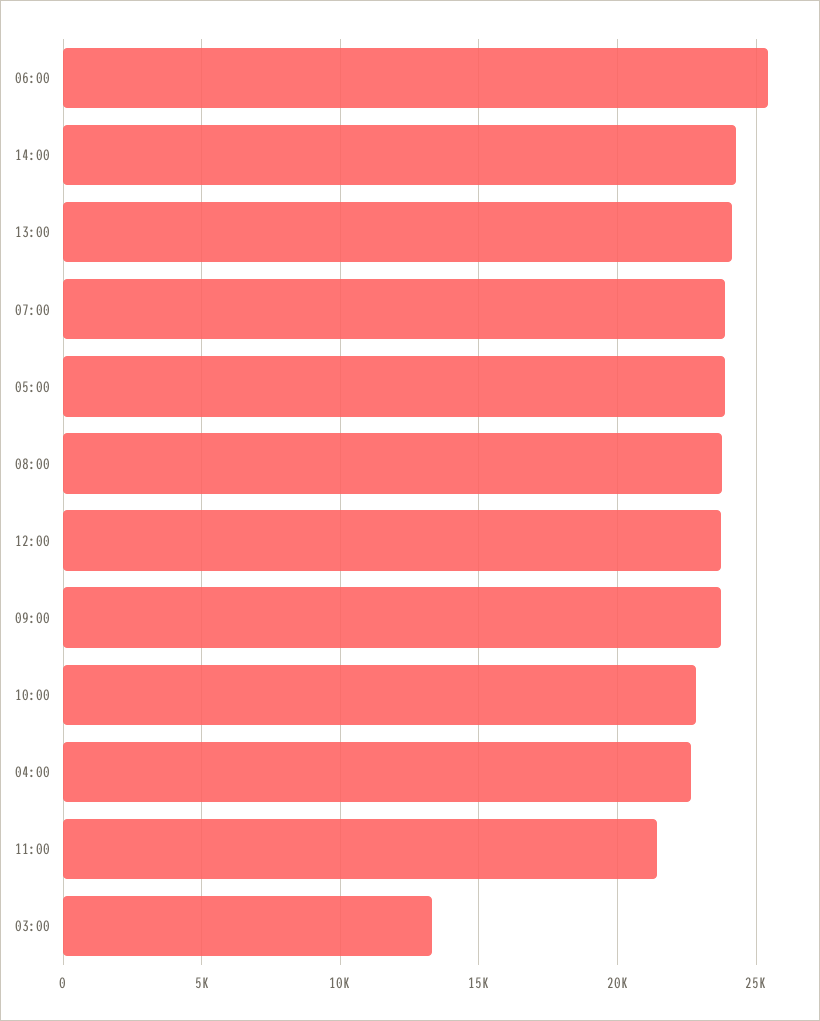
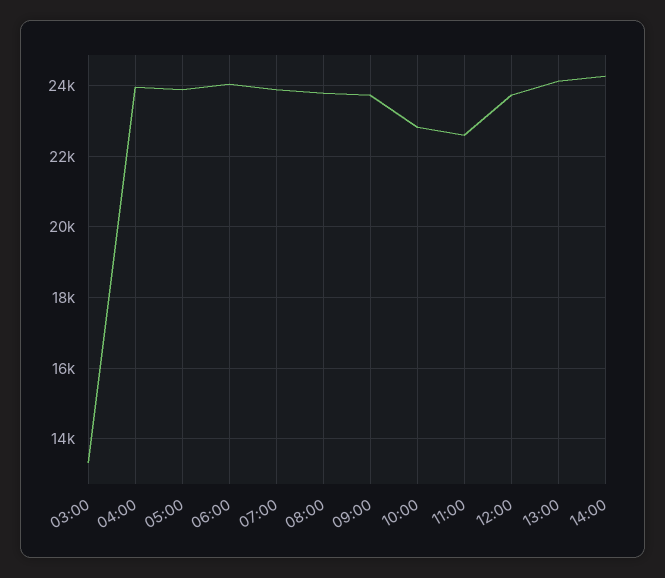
06:00: 25500 -> 24000
04:00: 22500 -> 24000
11:00: 21500 -> 22600

